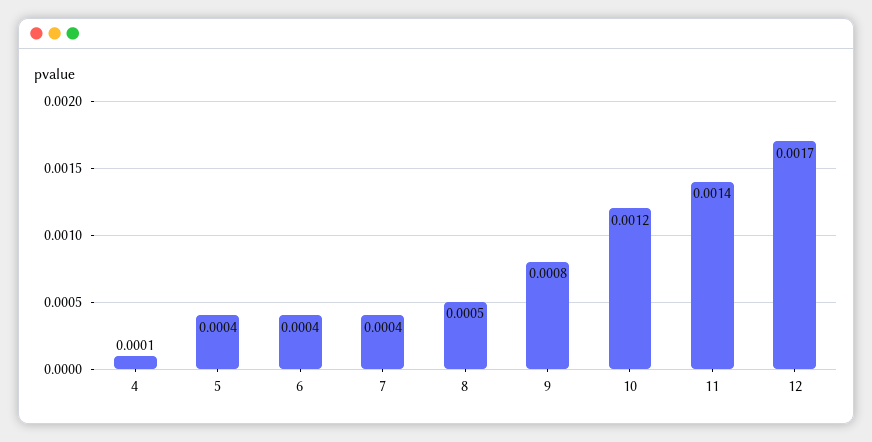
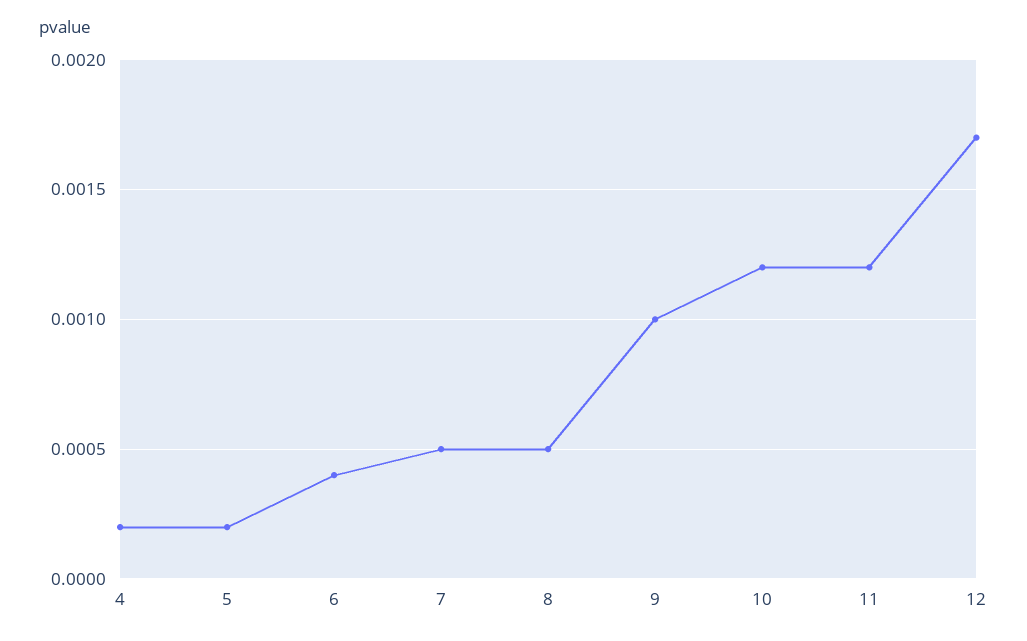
4: 0.0001 -> 0.0002
5: 0.0004 -> 0.0002
7: 0.0004 -> 0.0005
9: 0.0008 -> 0.001
11: 0.0014 -> 0.0012

